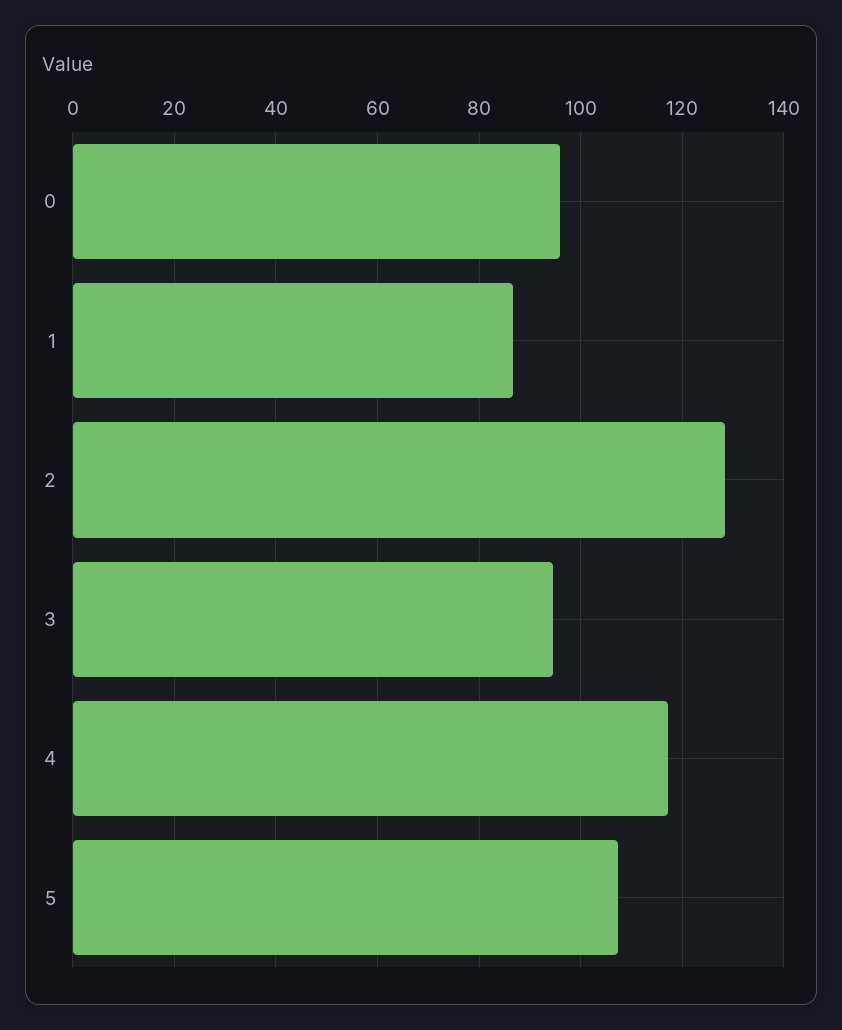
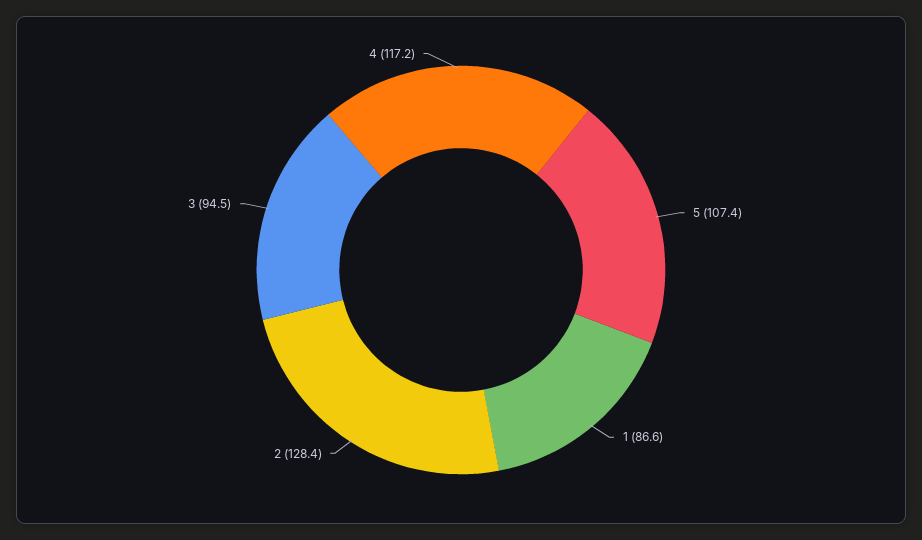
0: 96 -> none

